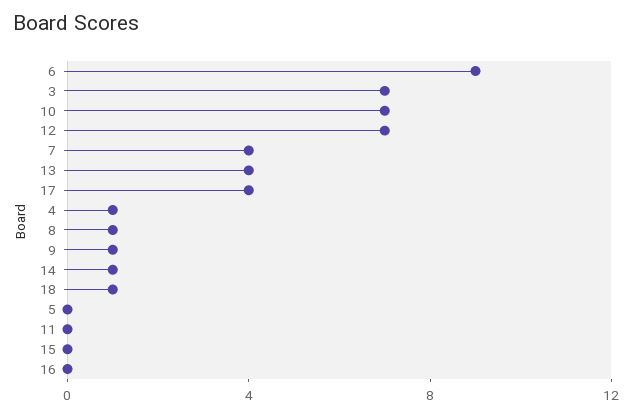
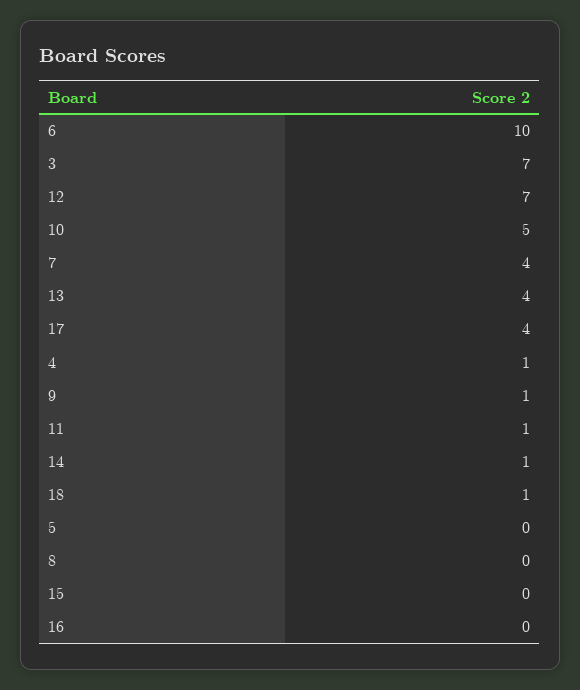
6: 9 -> 10
10: 7 -> 5
8: 1 -> 0
11: 0 -> 1

